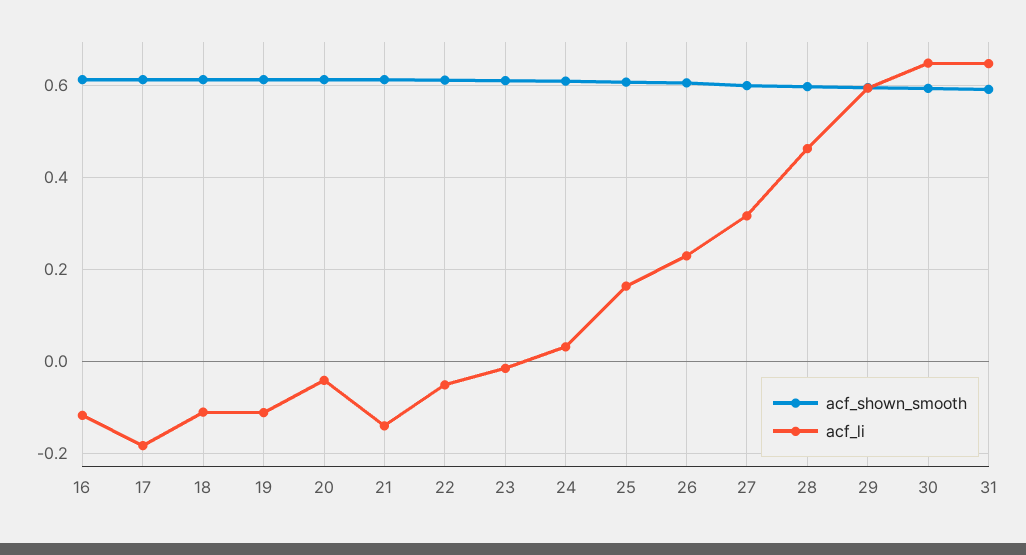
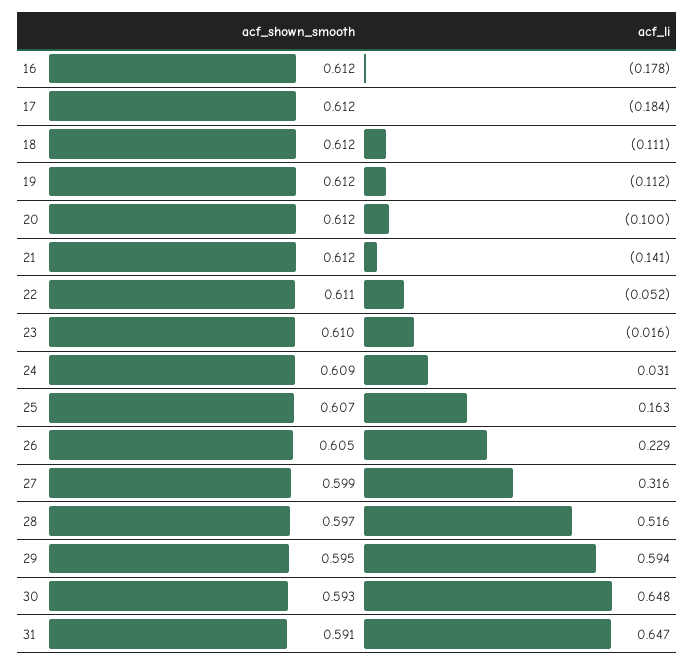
acf_li, 16: -0.12 -> -0.178
acf_li, 20: -0.04 -> -0.1
acf_li, 28: 0.46 -> 0.516

